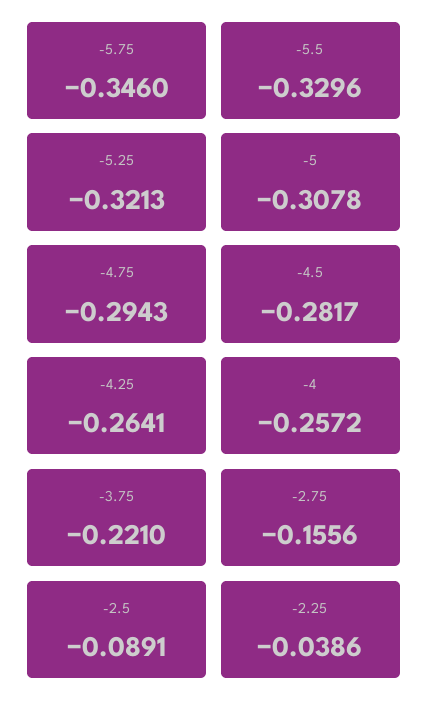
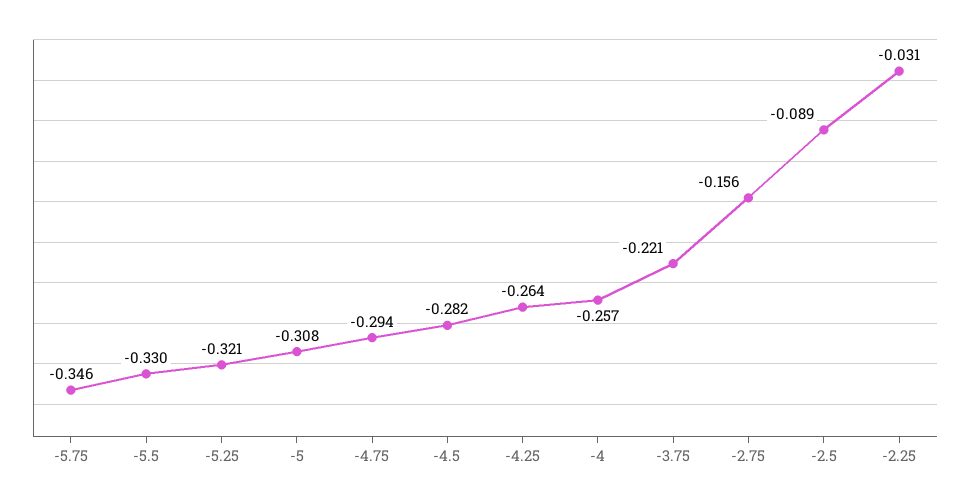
-2.25: -0.0386 -> -0.031

